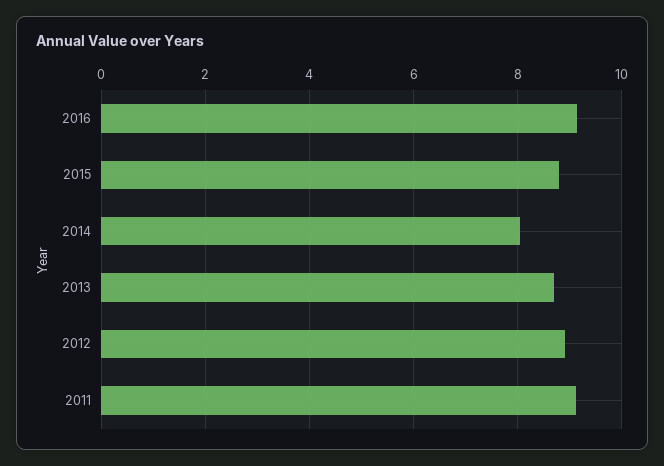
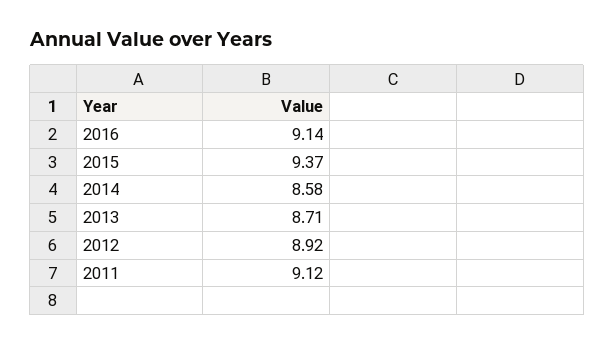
2015: 8.8 -> 9.37
2014: 8 -> 8.58

